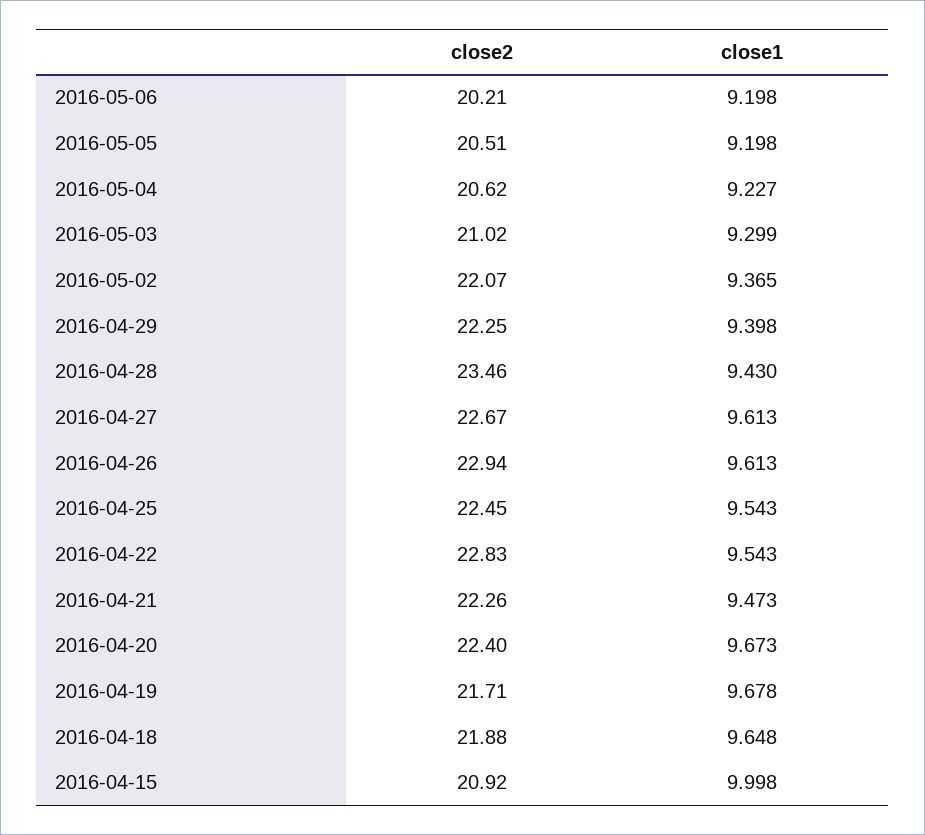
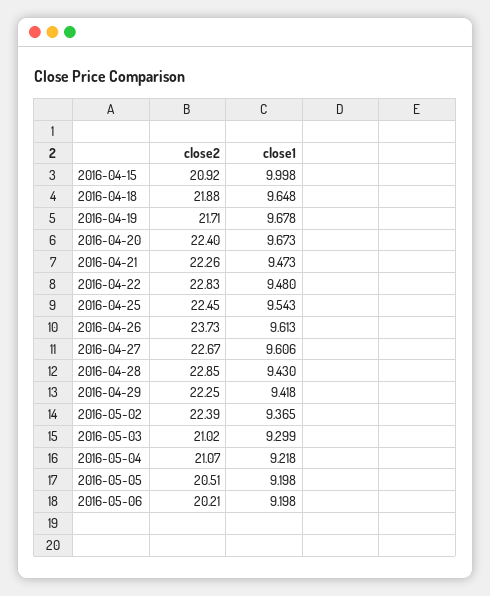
close2, 2016-05-04: 20.62 -> 21.07
close1, 2016-05-04: 9.227 -> 9.218
close2, 2016-05-02: 22.07 -> 22.39
close1, 2016-04-29: 9.398 -> 9.418
close2, 2016-04-28: 23.46 -> 22.85
close1, 2016-04-27: 9.613 -> 9.606
close2, 2016-04-26: 22.94 -> 23.73
close1, 2016-04-22: 9.543 -> 9.48

